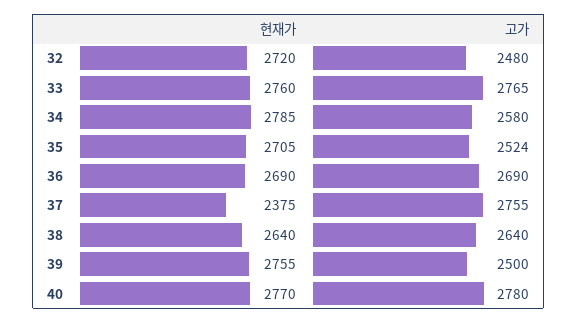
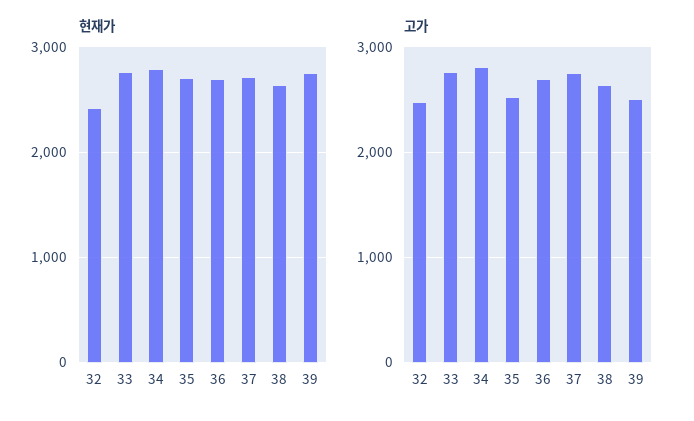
현재가, 32: 2720 -> 2400
고가, 34: 2580 -> 2800
현재가, 37: 2375 -> 2700
현재가, 40: 2770 -> none
고가, 40: 2780 -> none

